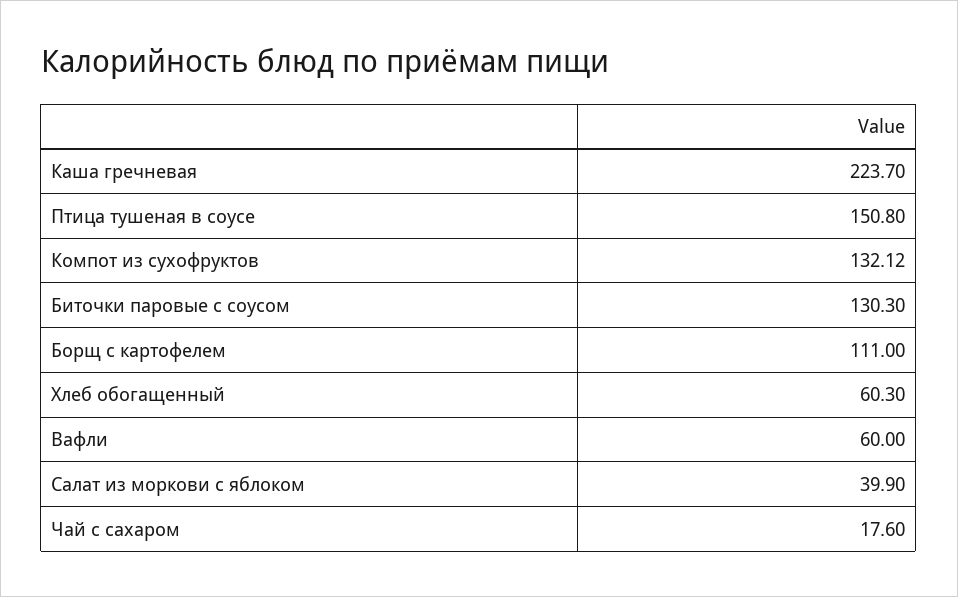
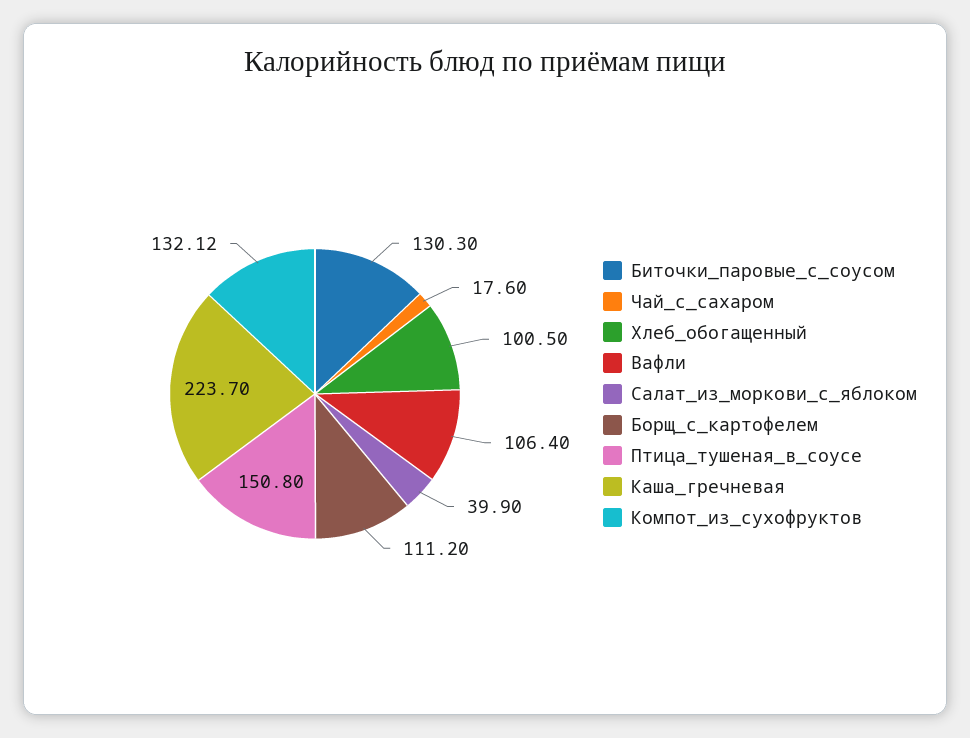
Борщ с картофелем: 111 -> 111.2
Хлеб обогащенный: 60.3 -> 100.5
Вафли: 60 -> 106.4

